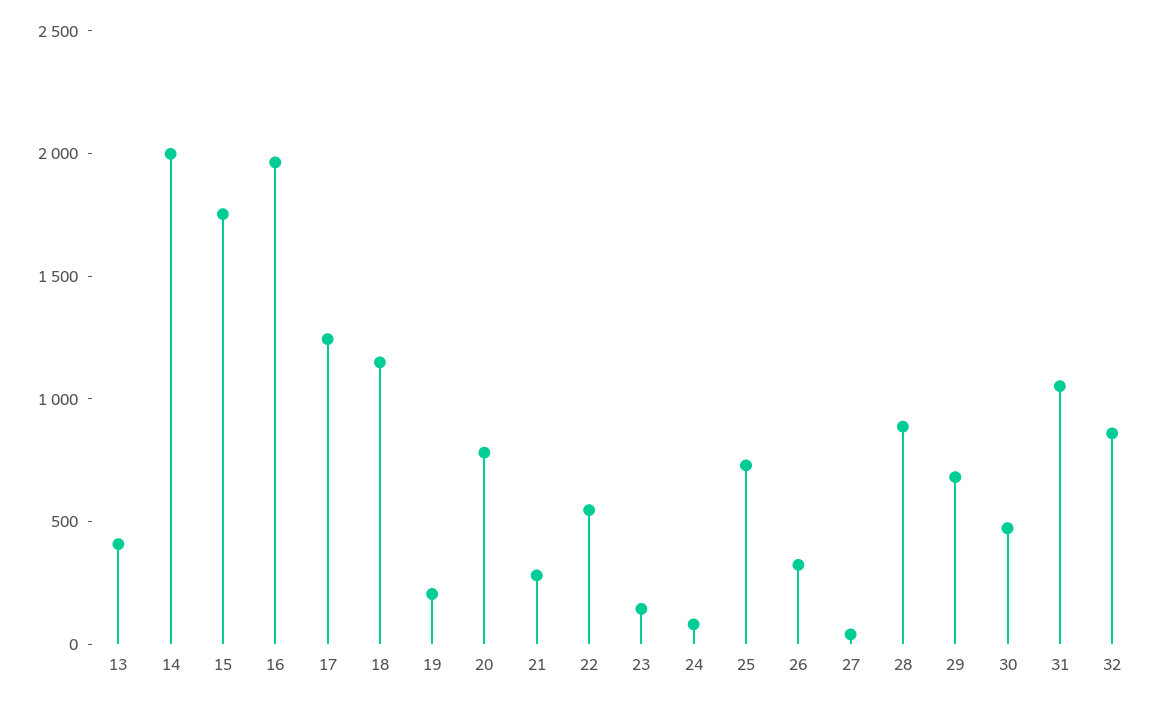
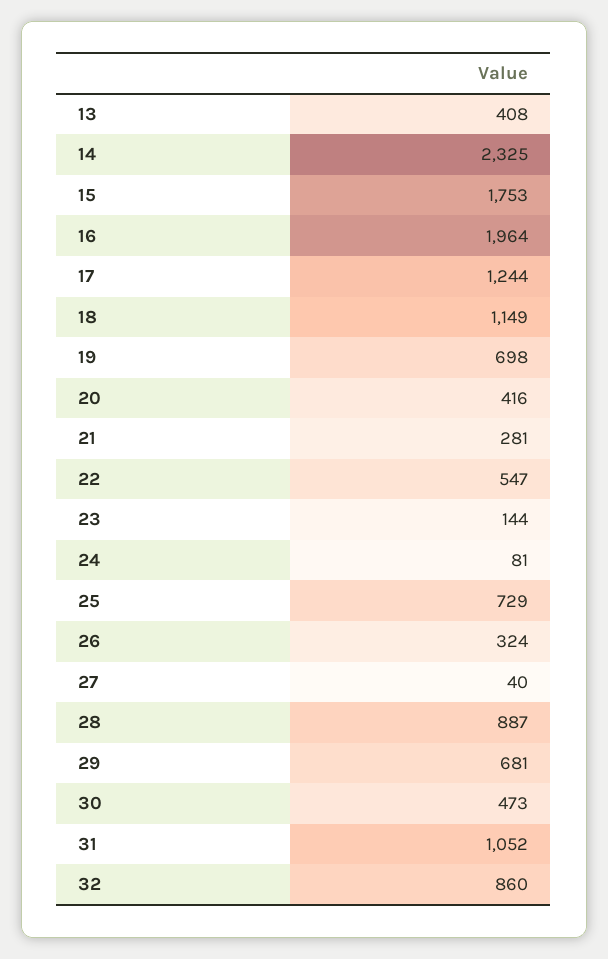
14: 2000 -> 2325
19: 200 -> 698
20: 800 -> 416

